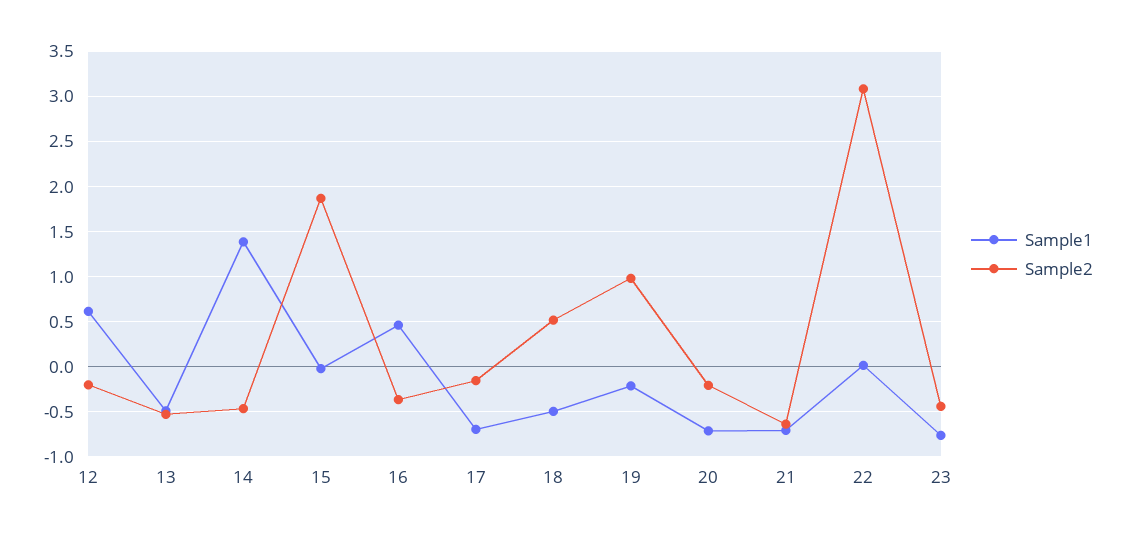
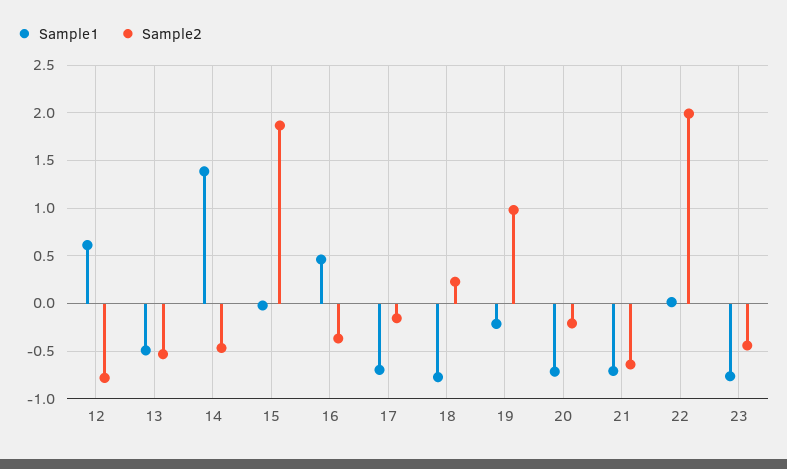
Sample2, 12: -0.2 -> -0.8
Sample1, 18: -0.5 -> -0.8
Sample2, 18: 0.5 -> 0.2
Sample2, 22: 3.1 -> 2

